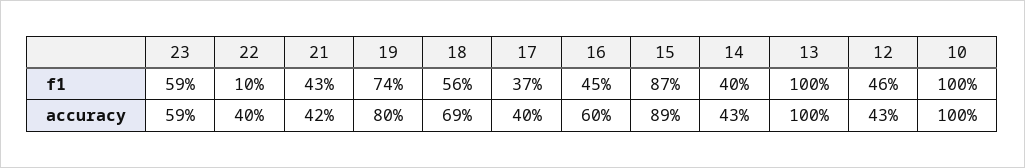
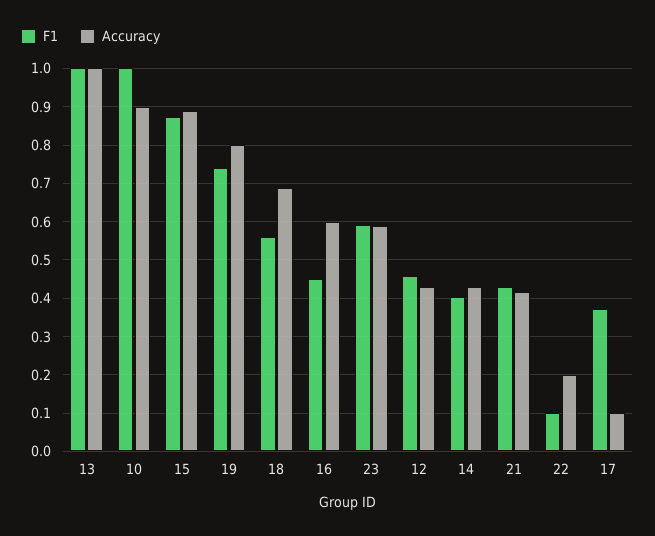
accuracy, 22: 0.4 -> 0.2
accuracy, 17: 0.4 -> 0.1
accuracy, 10: 1 -> 0.9

